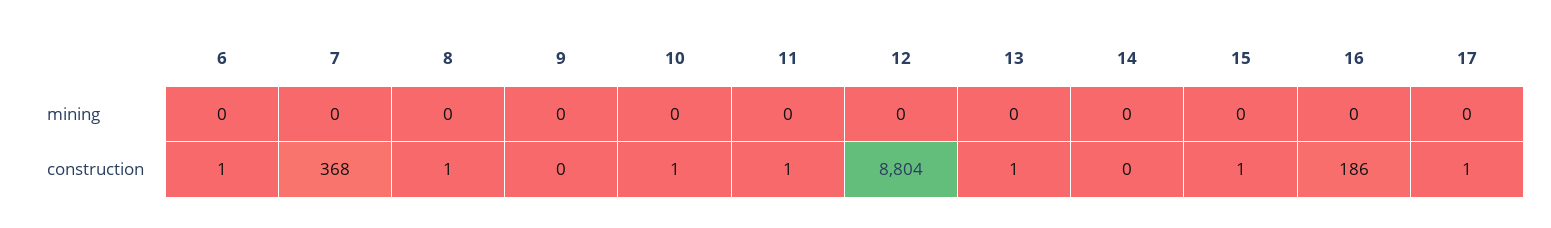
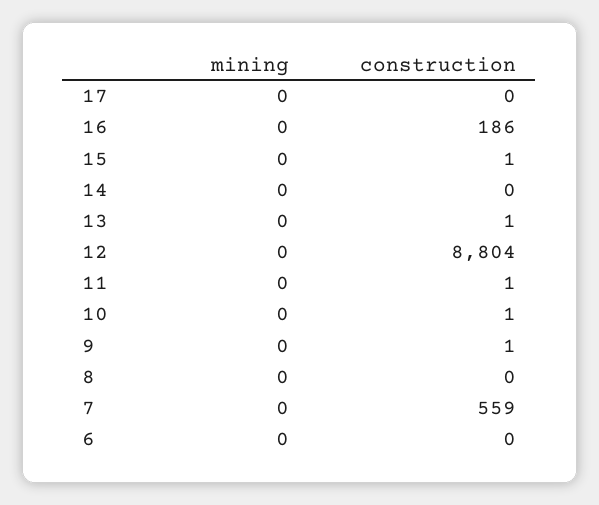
6, construction: 1 -> 0
7, construction: 368 -> 559
8, construction: 1 -> 0
9, construction: 0 -> 1
17, construction: 1 -> 0

